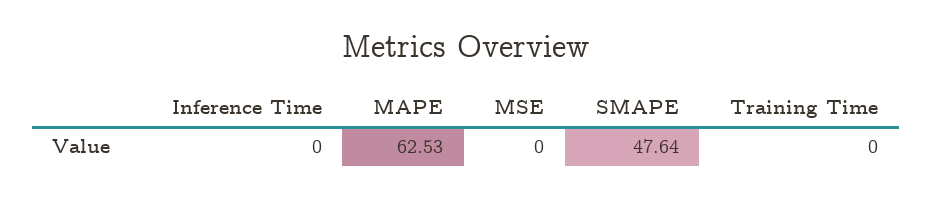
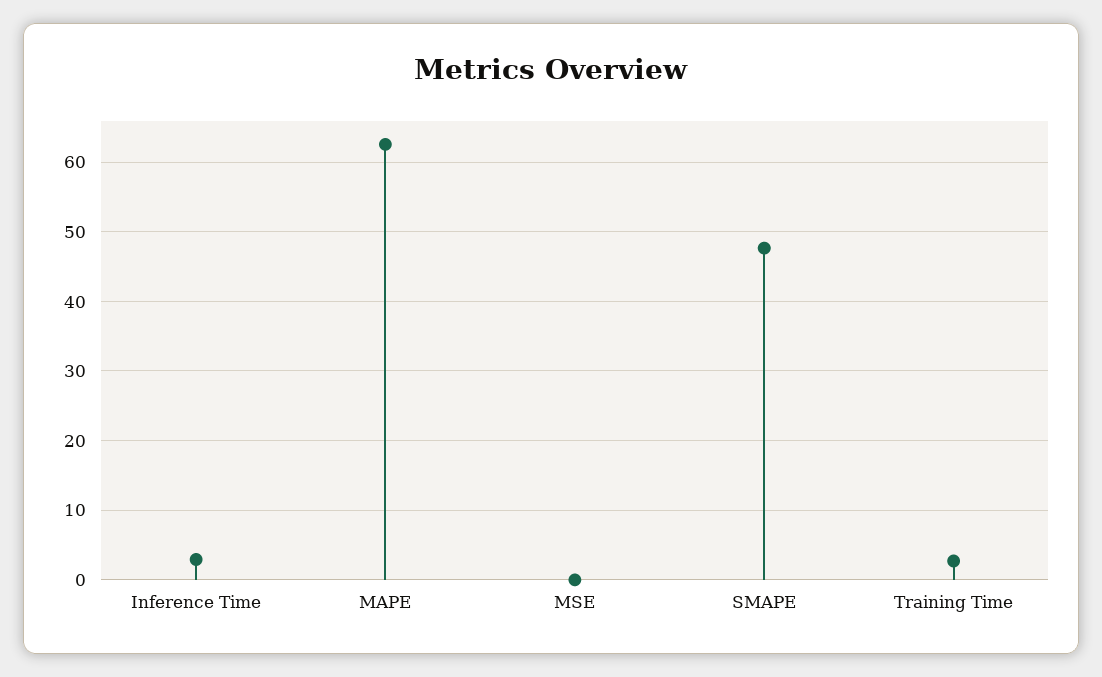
Inference Time: 0 -> 3
Training Time: 0 -> 3

